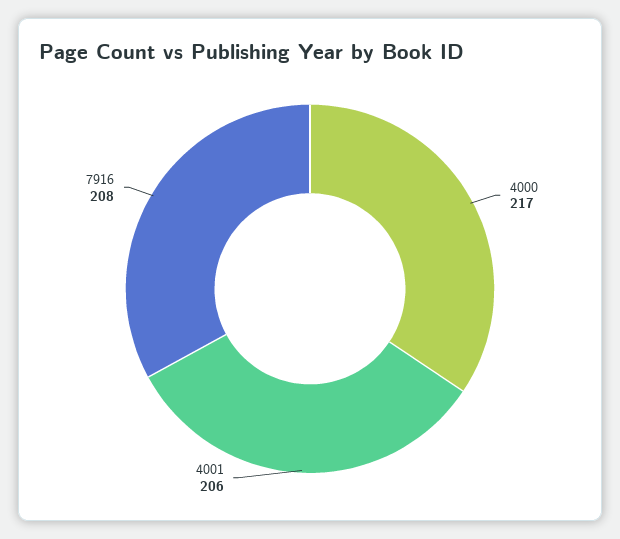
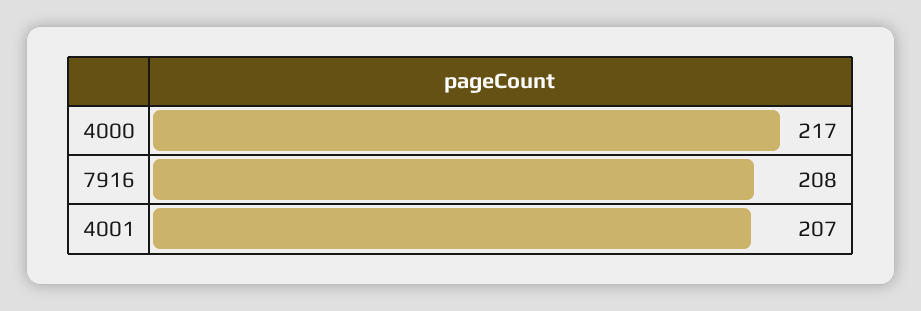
4001: 206 -> 207

